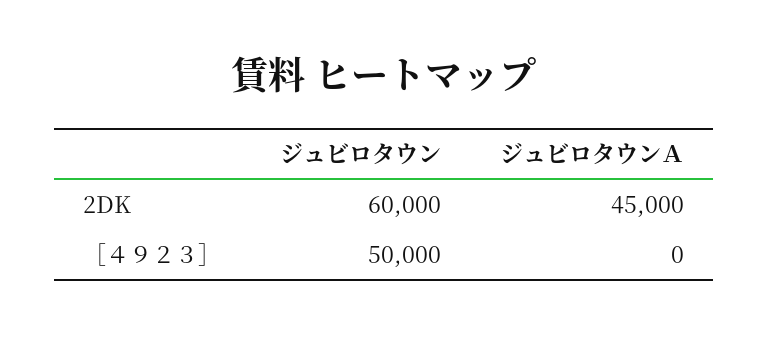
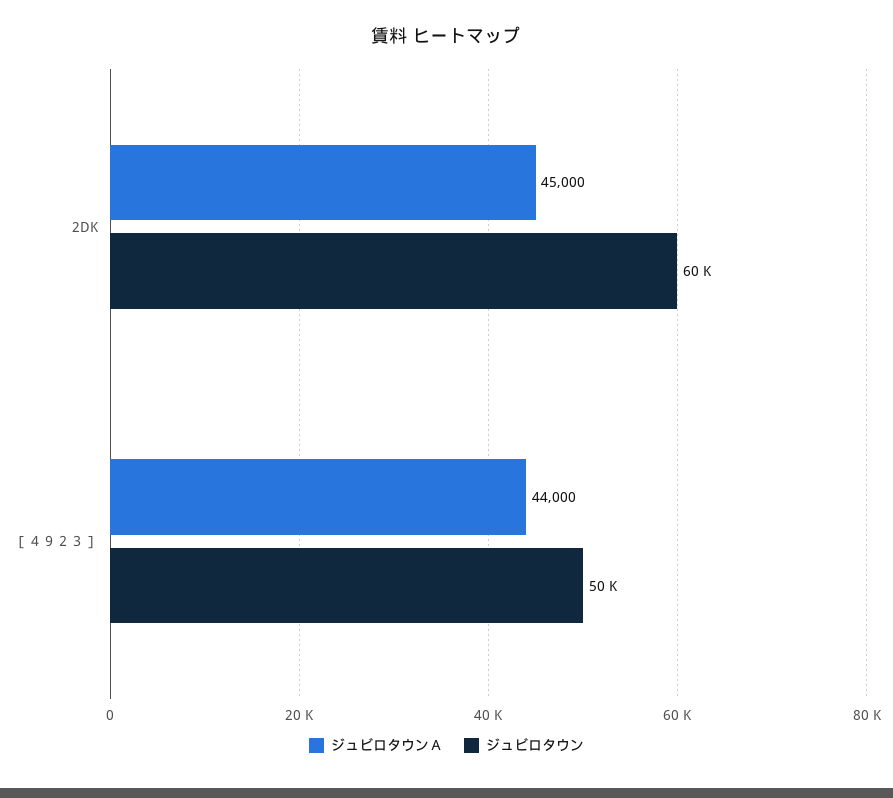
ジュビロタウンＡ, ［４９２３］: 0 -> 44000

